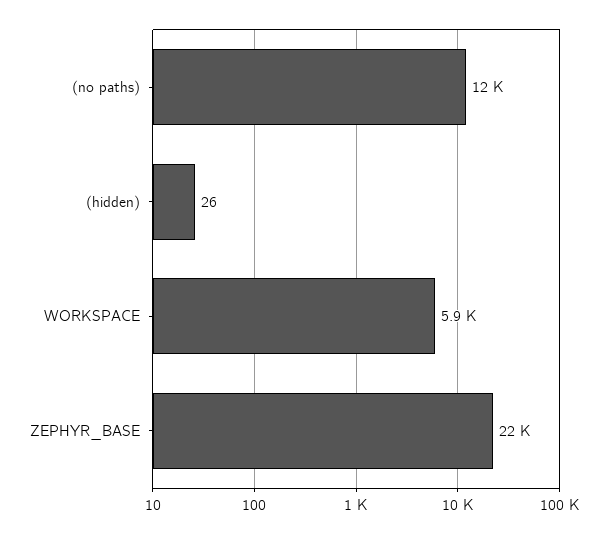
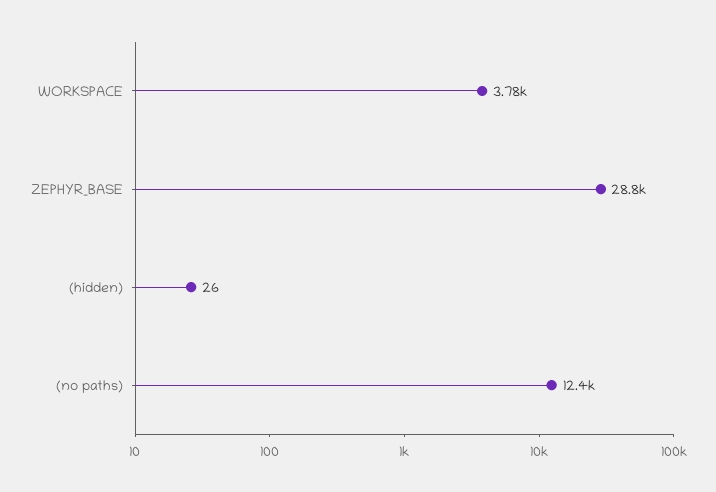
WORKSPACE: 5900 -> 3780
ZEPHYR_BASE: 22000 -> 28800

